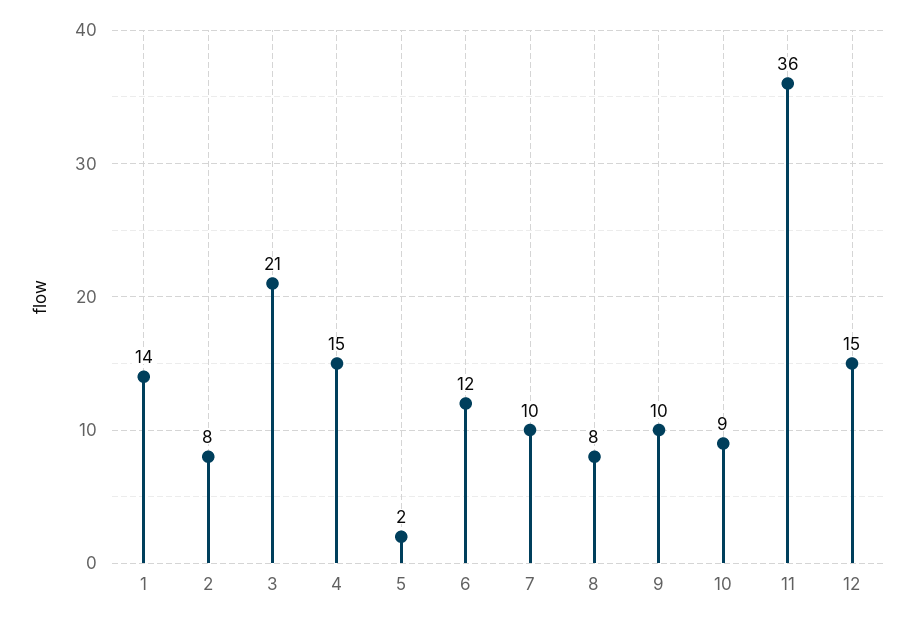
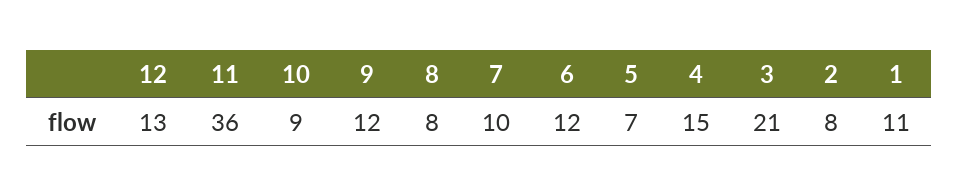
1: 14 -> 11
5: 2 -> 7
9: 10 -> 12
12: 15 -> 13

